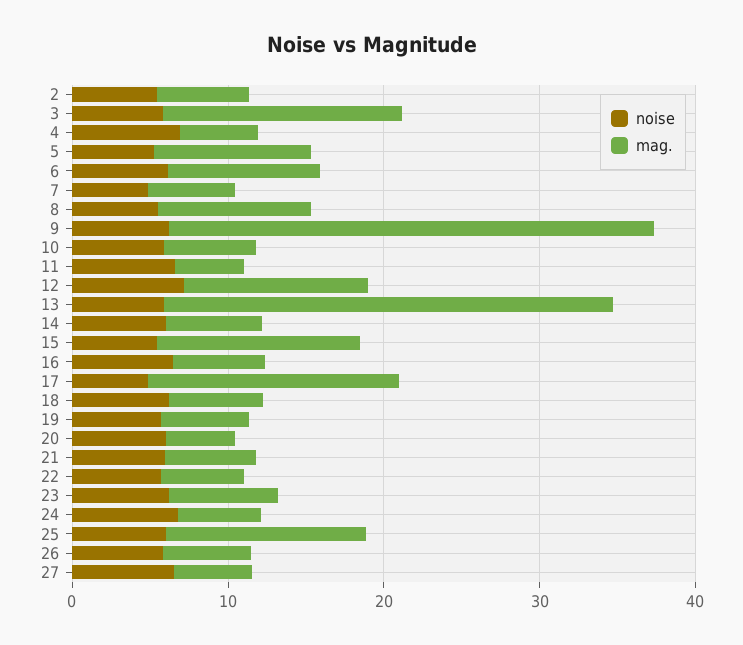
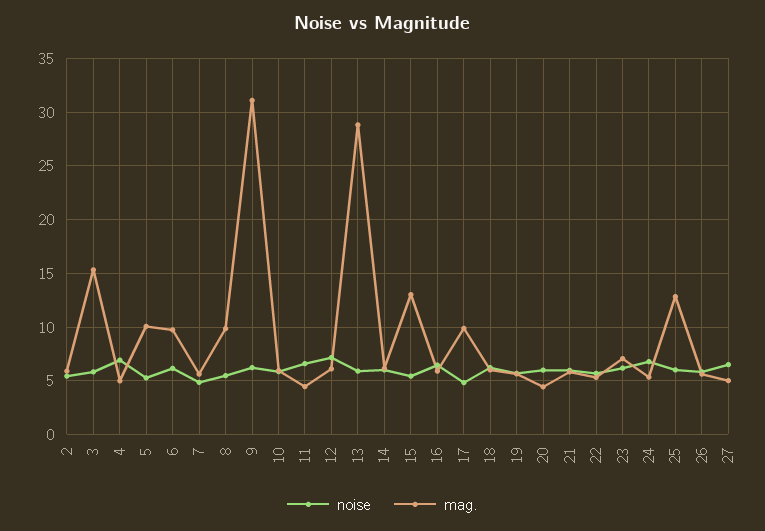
mag., 12: 12 -> 6
mag., 17: 16 -> 10

